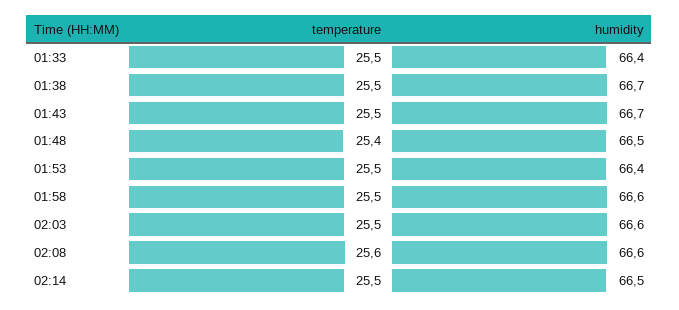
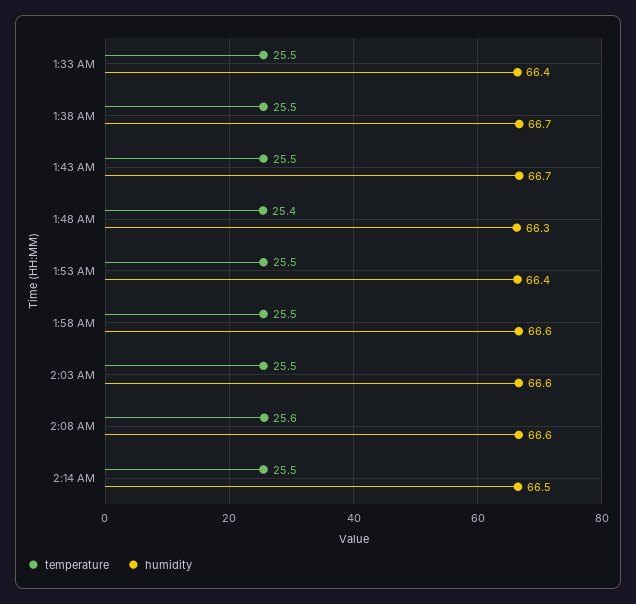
humidity, 01:48: 66.5 -> 66.3

